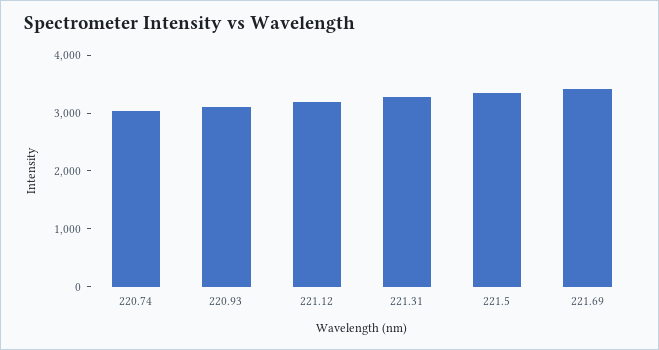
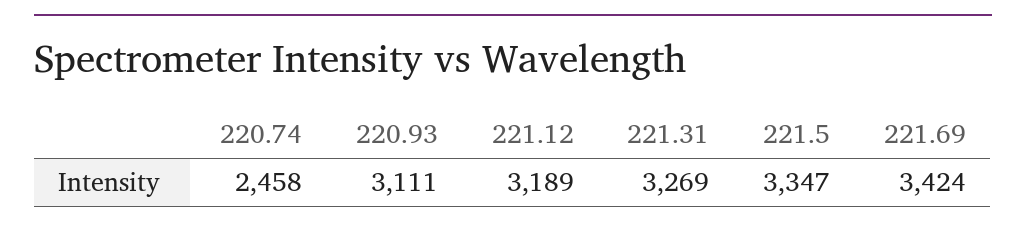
220.74: 3000 -> 2458

